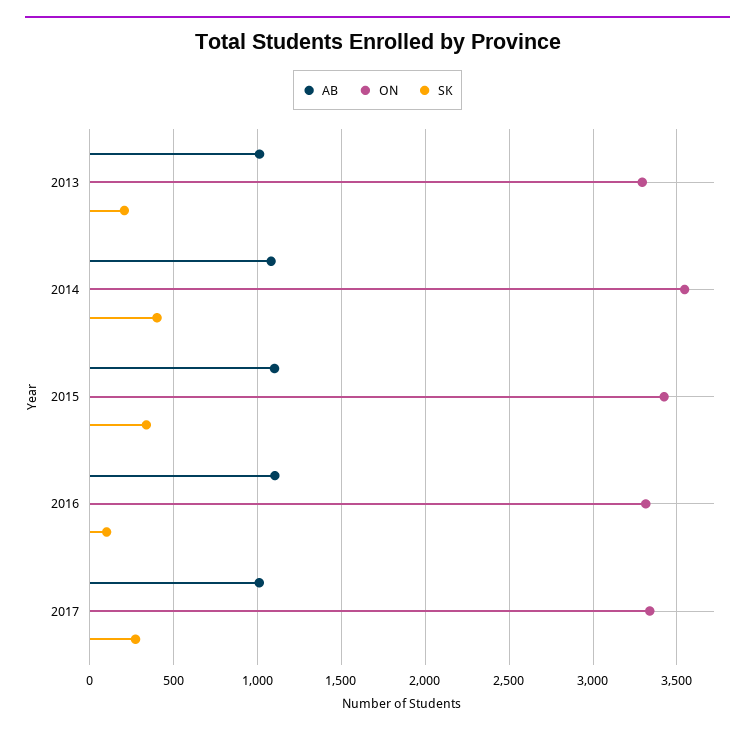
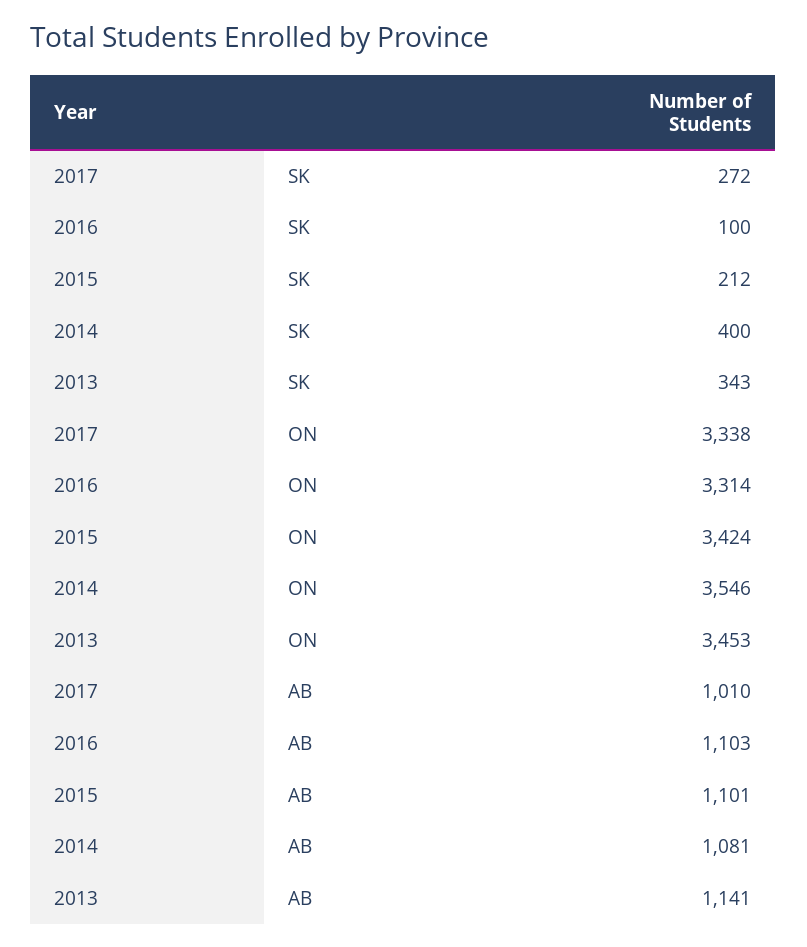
AB, 2013: 1000 -> 1141
ON, 2013: 3300 -> 3453
SK, 2013: 200 -> 343
SK, 2015: 350 -> 212

